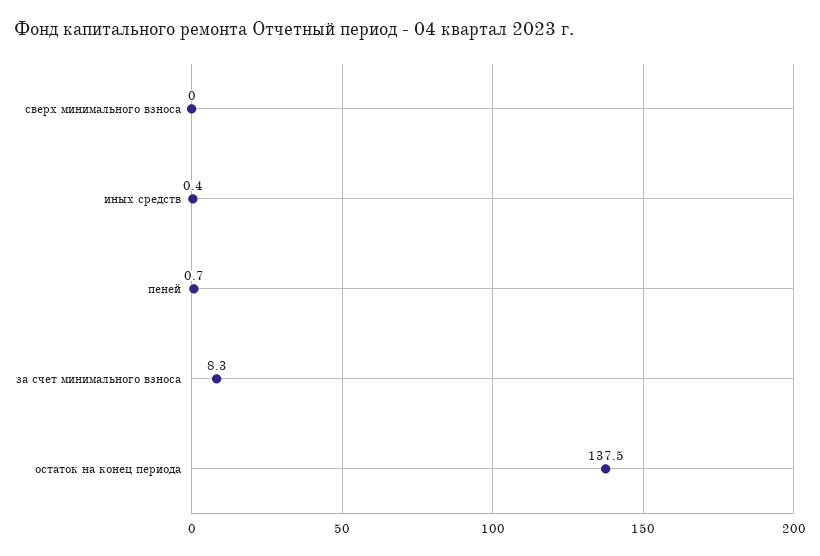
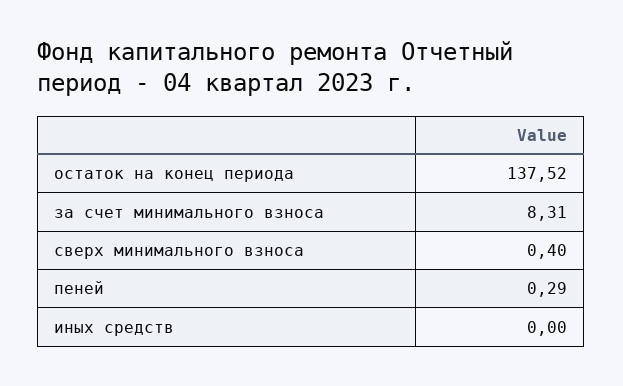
сверх минимального взноса: 0 -> 0.4
иных средств: 0.4 -> 0
пеней: 0.7 -> 0.29

